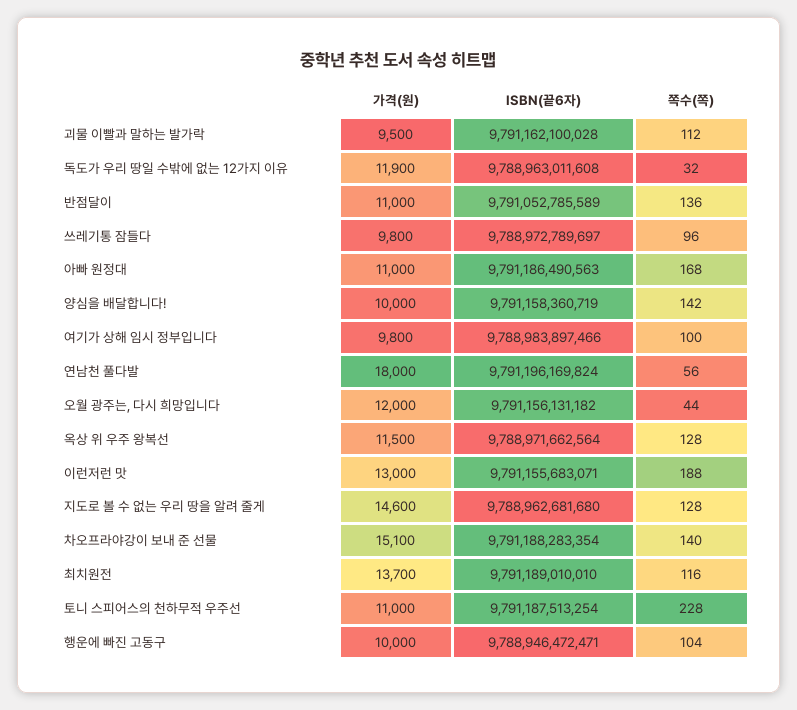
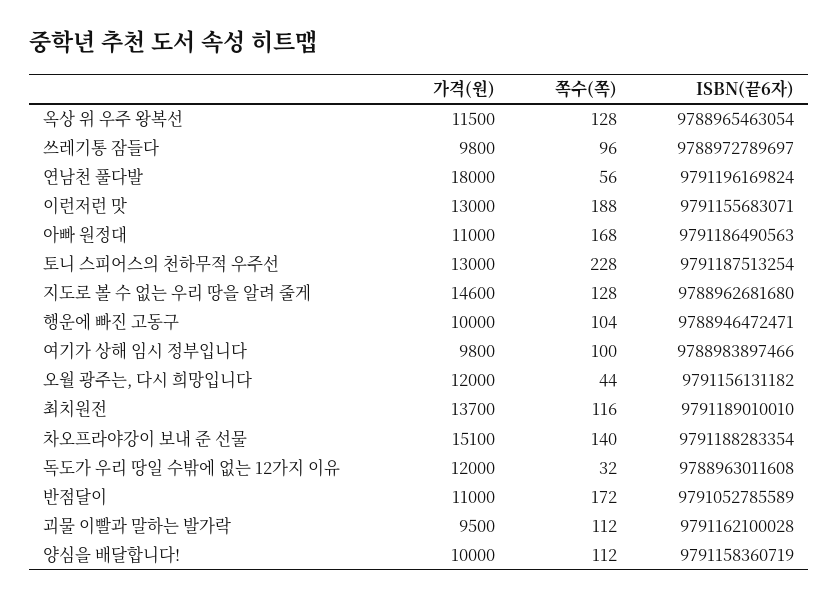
가격(원), 독도가 우리 땅일 수밖에 없는 12가지 이유: 11900 -> 12000
쪽수(쪽), 반점달이: 136 -> 172
쪽수(쪽), 양심을 배달합니다!: 142 -> 112
ISBN(끝6자), 옥상 위 우주 왕복선: 9788971662564 -> 9788965463054
가격(원), 토니 스피어스의 천하무적 우주선: 11000 -> 13000

